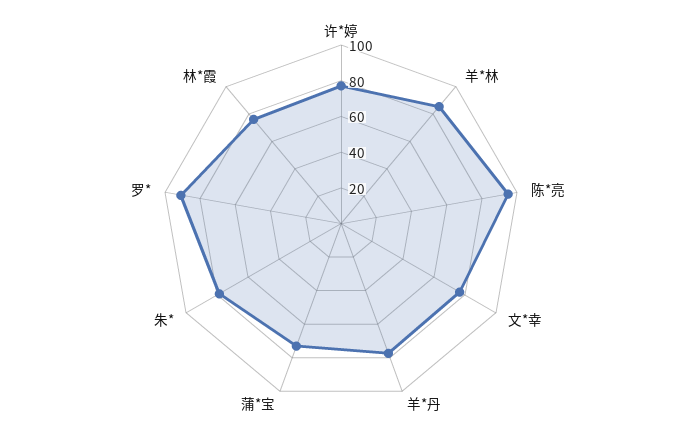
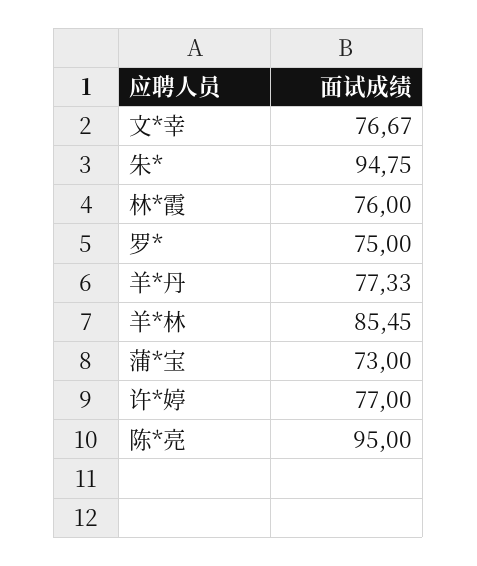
朱*: 80 -> 94.75
罗*: 90 -> 75

